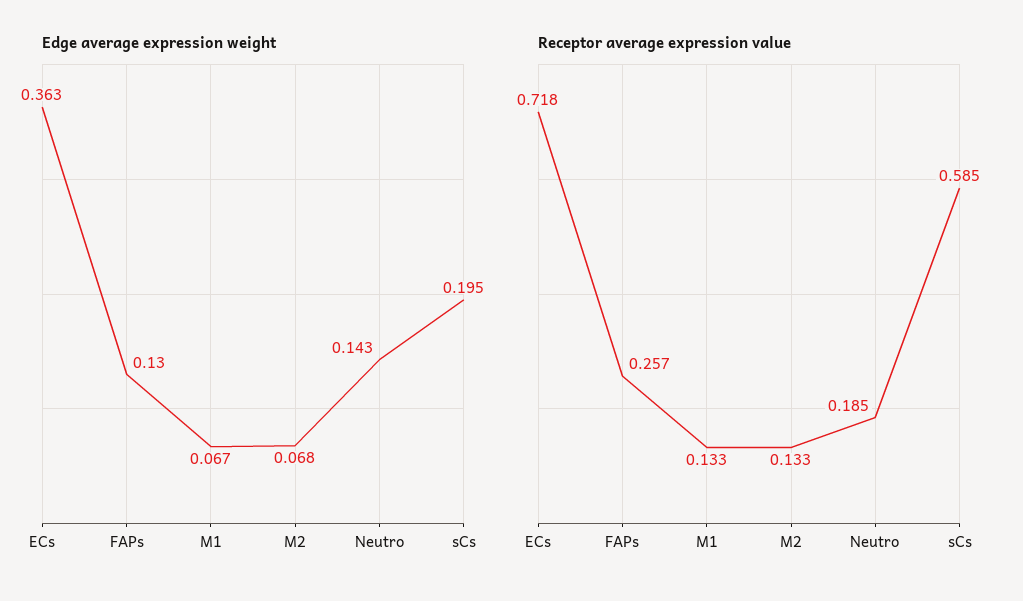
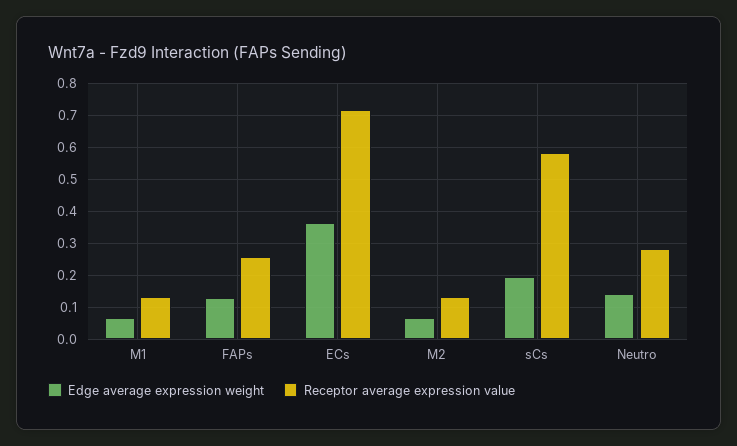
Receptor average expression value, Neutro: 0.185 -> 0.28

